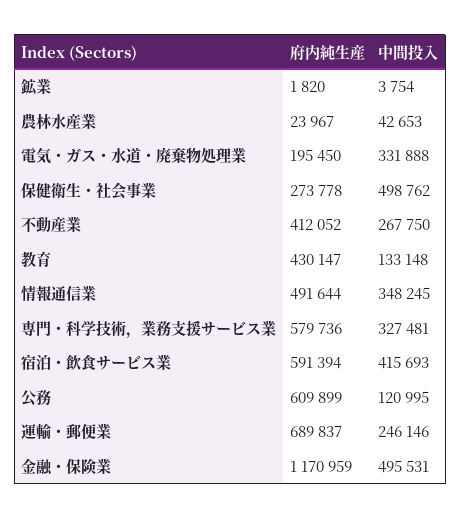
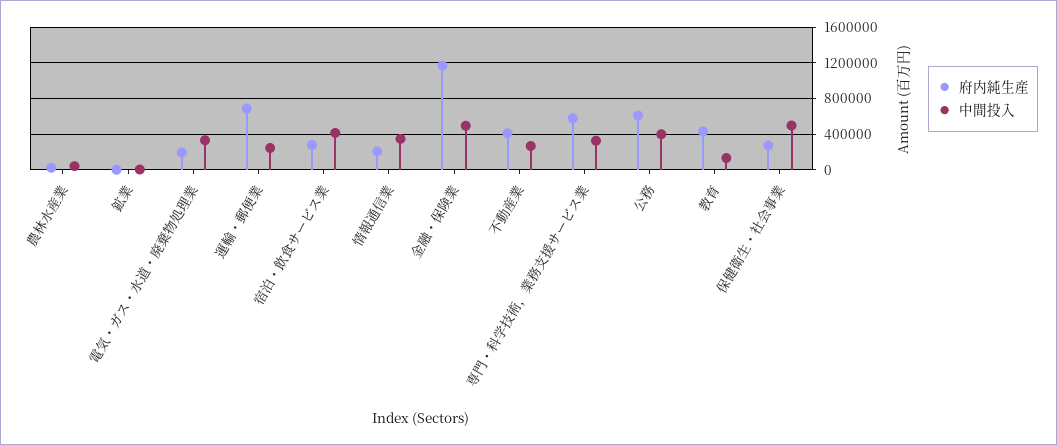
府内純生産, 情報通信業: 491644 -> 200000
府内純生産, 宿泊・飲食サービス業: 591394 -> 300000
中間投入, 公務: 120995 -> 400000

